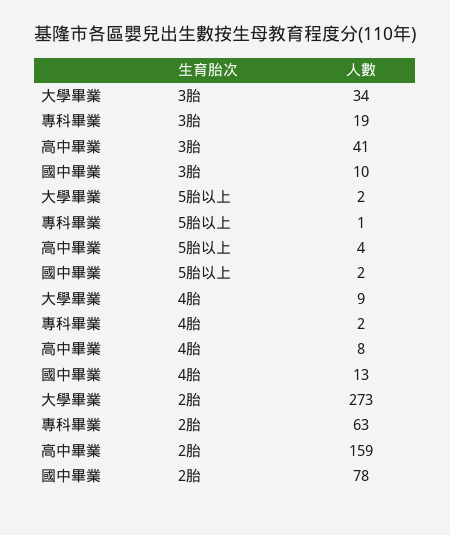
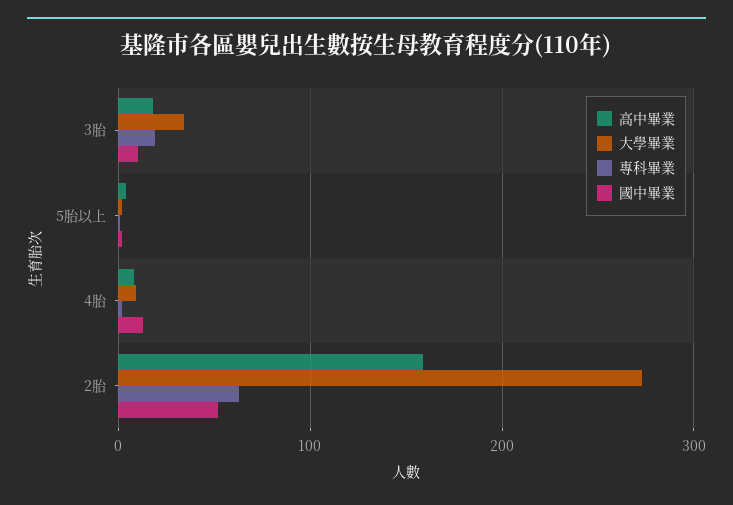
高中畢業, 3胎: 41 -> 20
國中畢業, 2胎: 78 -> 50

